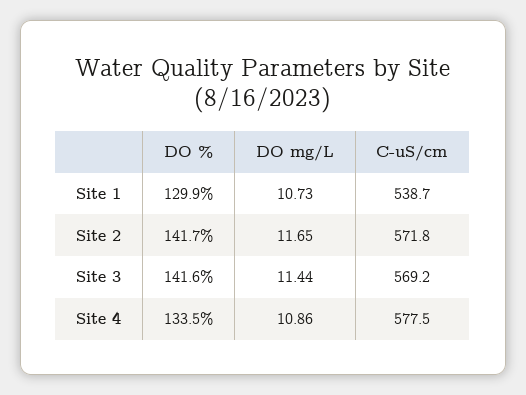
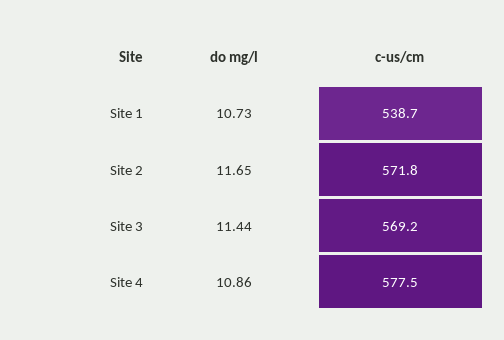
DO %, Site 1: 129.9 -> none
DO %, Site 2: 141.7 -> none
DO %, Site 3: 141.6 -> none
DO %, Site 4: 133.5 -> none

